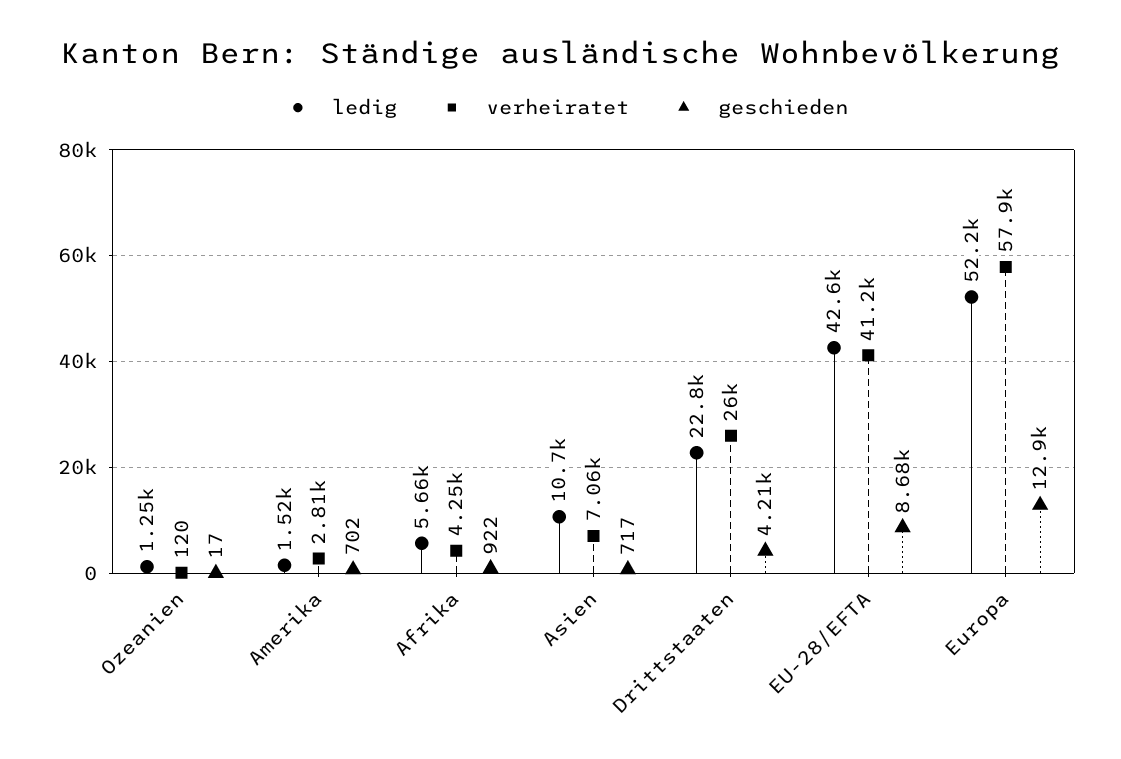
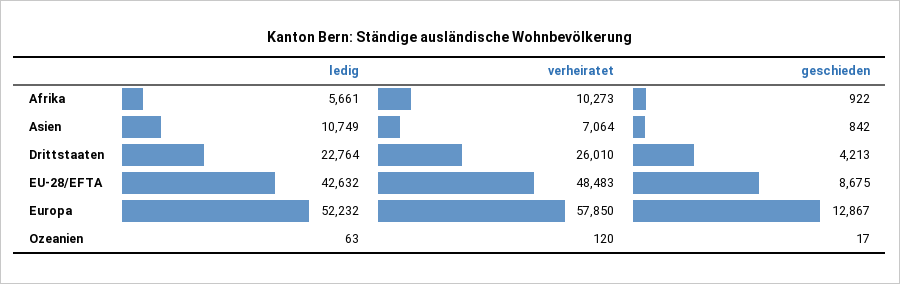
ledig, Ozeanien: 1250 -> 63
ledig, Amerika: 1520 -> none
verheiratet, Amerika: 2810 -> none
geschieden, Amerika: 702 -> none
verheiratet, Afrika: 4250 -> 10273
geschieden, Asien: 717 -> 842
verheiratet, EU-28/EFTA: 41200 -> 48483

